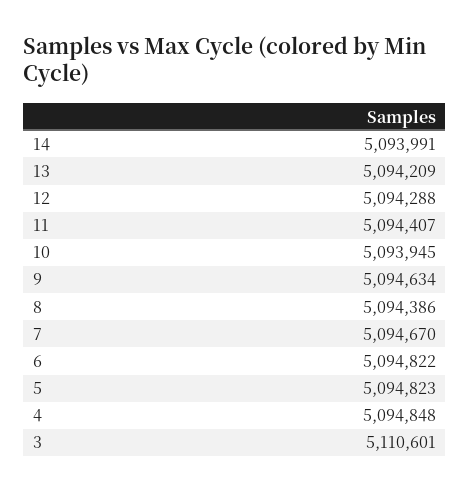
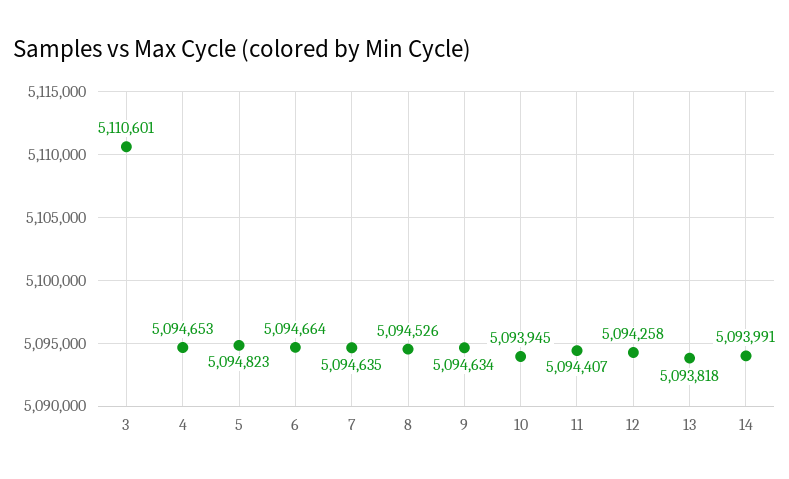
13: 5094209 -> 5093818
12: 5094288 -> 5094258
8: 5094386 -> 5094526
7: 5094670 -> 5094635
6: 5094822 -> 5094664
4: 5094848 -> 5094653

